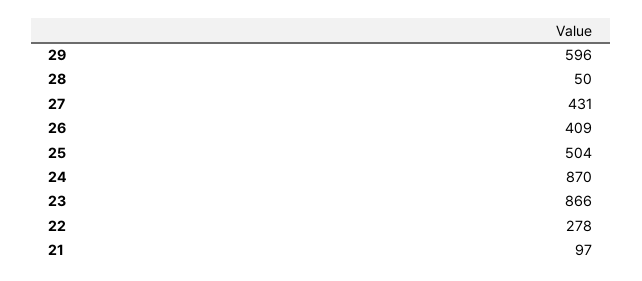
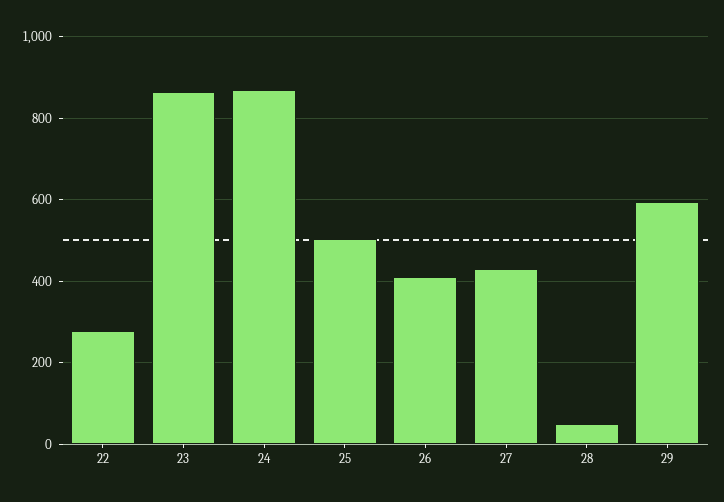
21: 97 -> none

